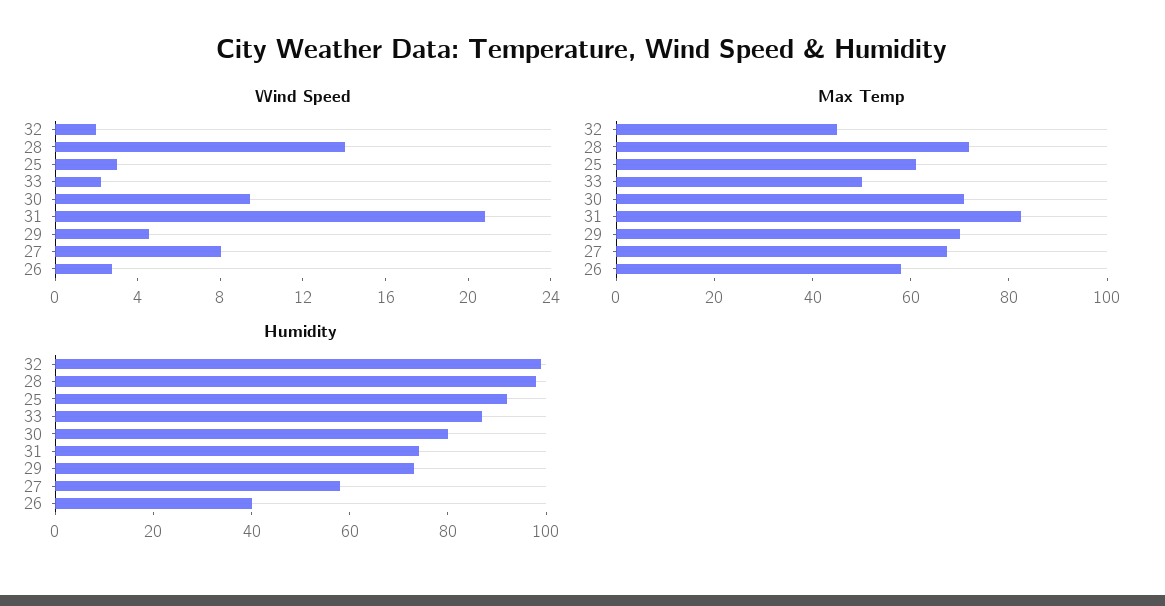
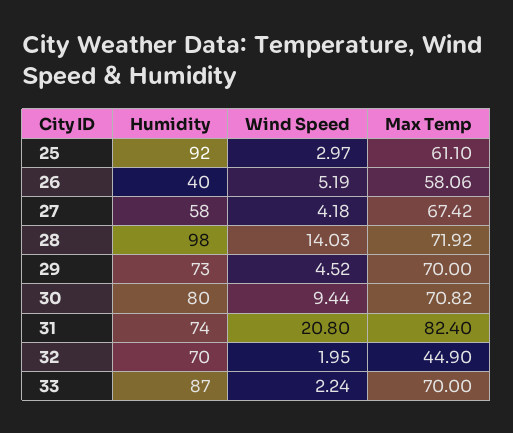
Wind Speed, 27: 8 -> 4.18
Wind Speed, 26: 3 -> 5.19
Max Temp, 33: 50 -> 70
Humidity, 32: 100 -> 70

